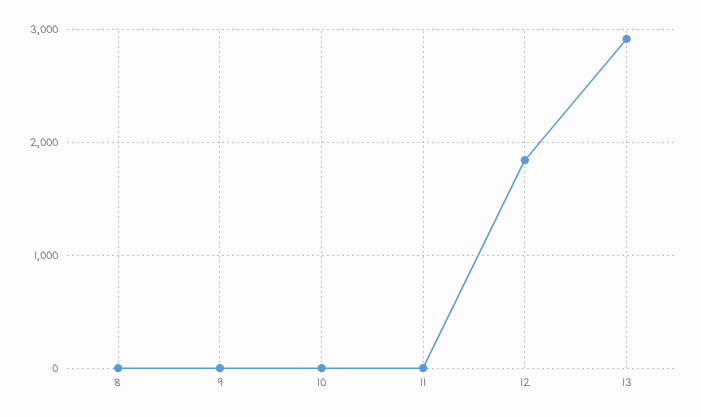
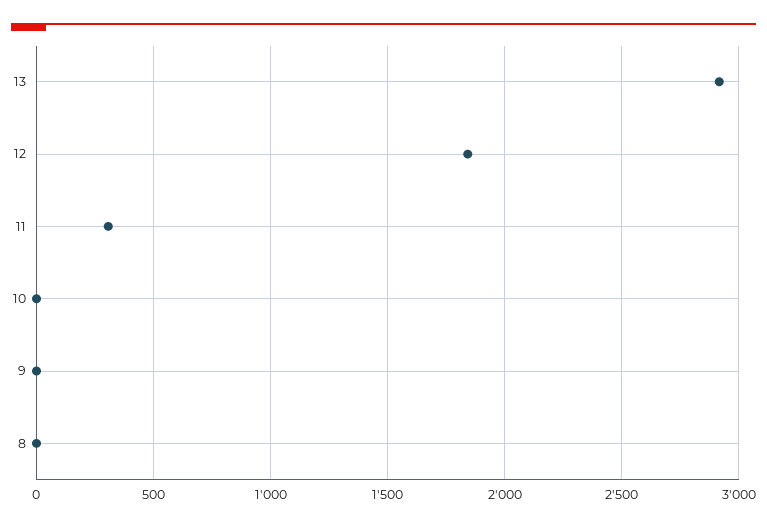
11: 0 -> 300

